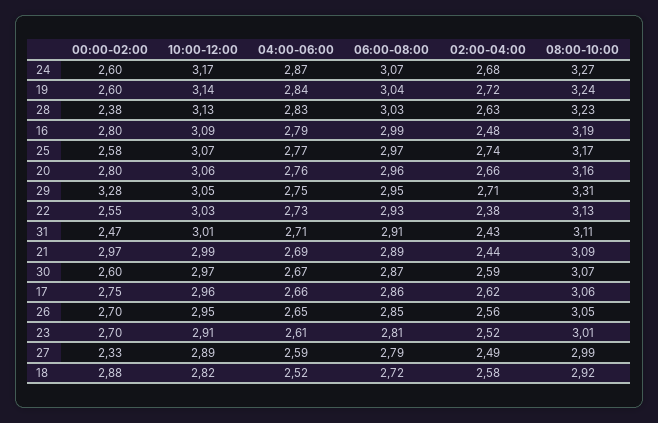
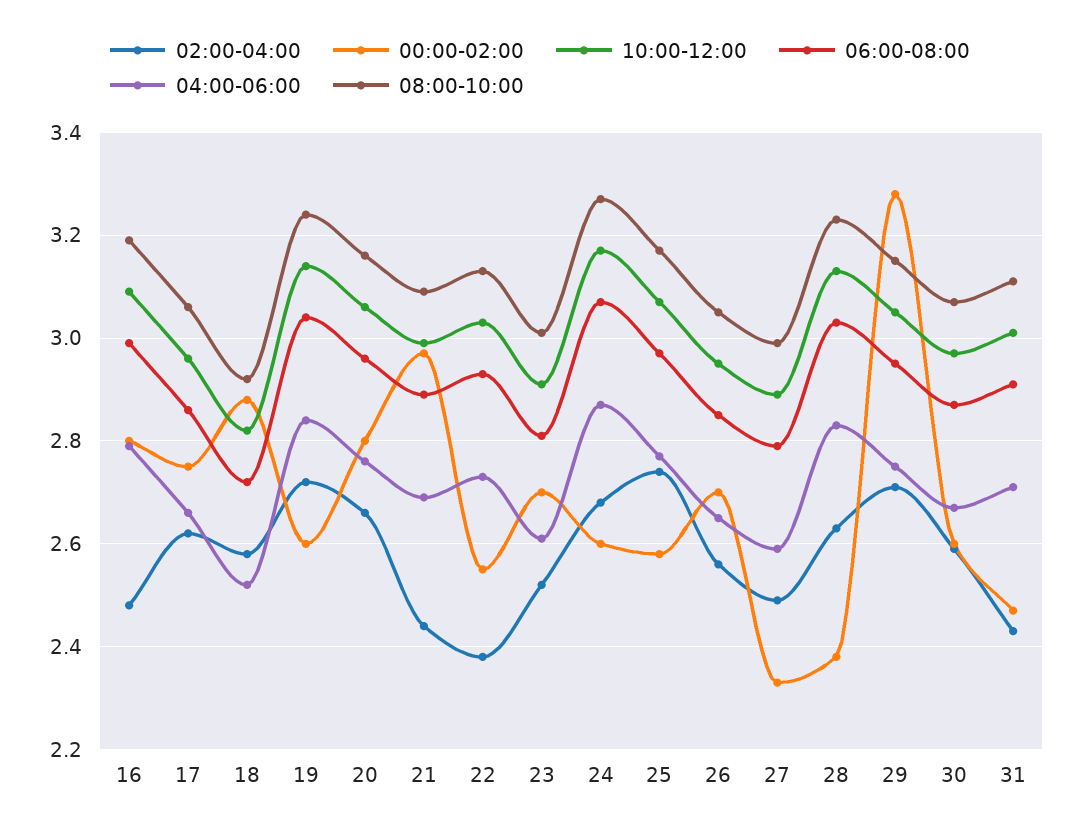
08:00-10:00, 29: 3.31 -> 3.15

